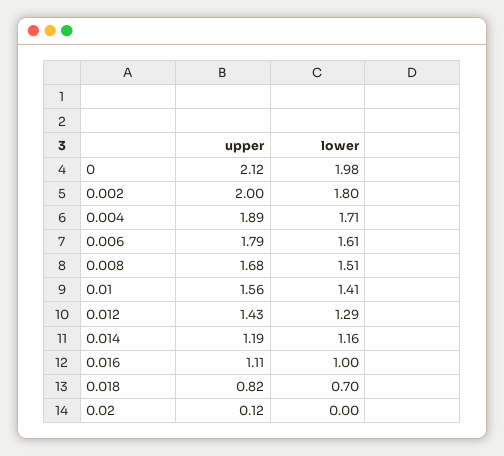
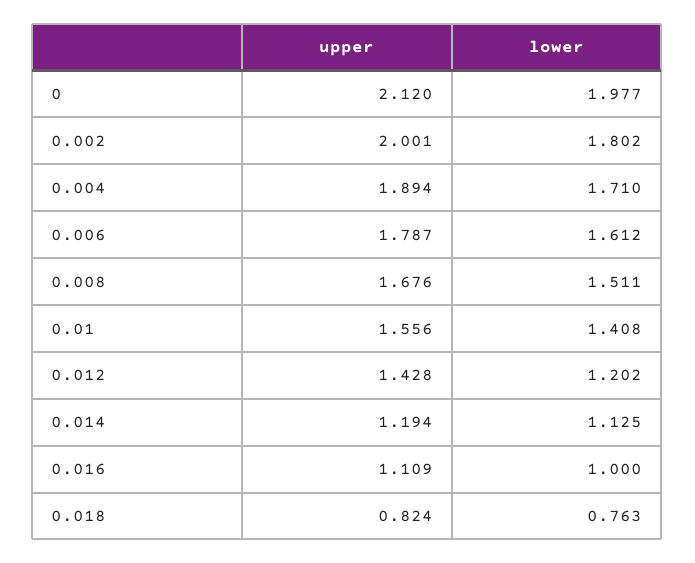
lower, 0.012: 1.29 -> 1.202
lower, 0.014: 1.16 -> 1.125
lower, 0.018: 0.7 -> 0.763
upper, 0.02: 0.12 -> none
lower, 0.02: 0 -> none

